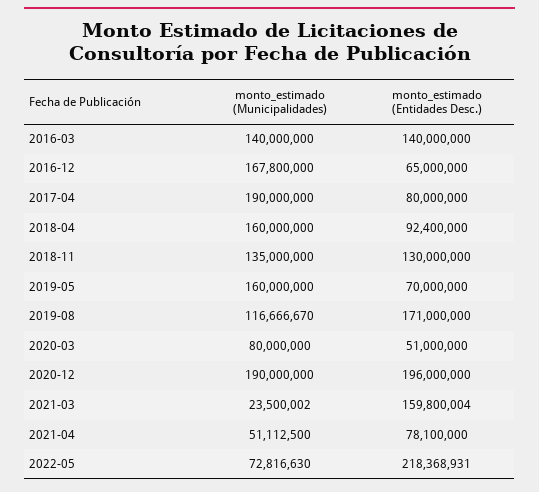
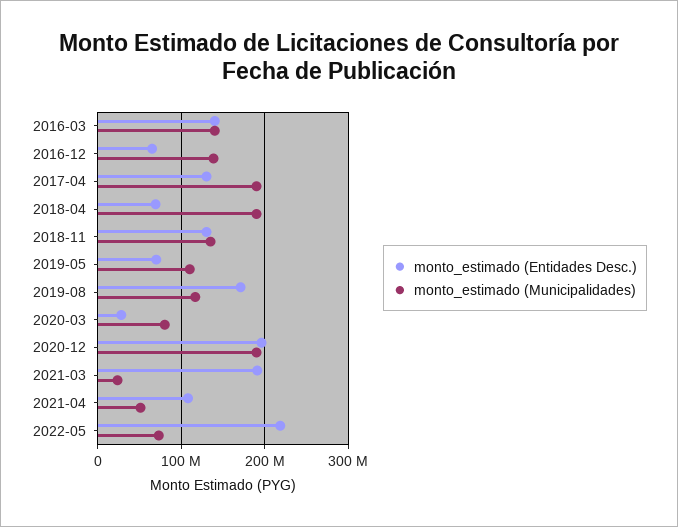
monto_estimado (Municipalidades), 2016-12: 167800000 -> 140000000
monto_estimado (Entidades Desc.), 2017-04: 80000000 -> 130000000
monto_estimado (Municipalidades), 2018-04: 160000000 -> 190000000
monto_estimado (Entidades Desc.), 2018-04: 92400000 -> 70000000
monto_estimado (Municipalidades), 2019-05: 160000000 -> 110000000
monto_estimado (Entidades Desc.), 2020-03: 51000000 -> 30000000
monto_estimado (Entidades Desc.), 2021-03: 159800004 -> 190000000
monto_estimado (Entidades Desc.), 2021-04: 78100000 -> 110000000

